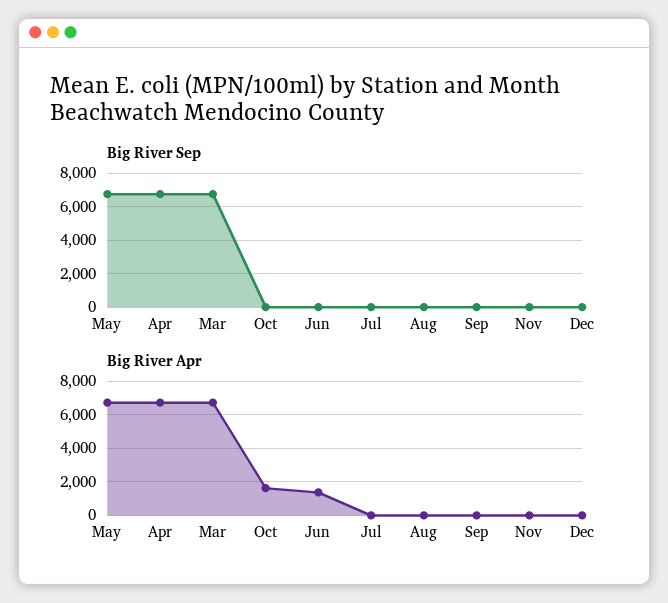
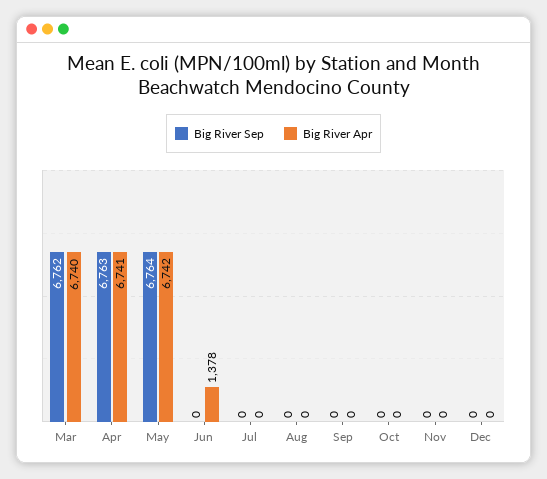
Big River Apr, Oct: 1500 -> 0

